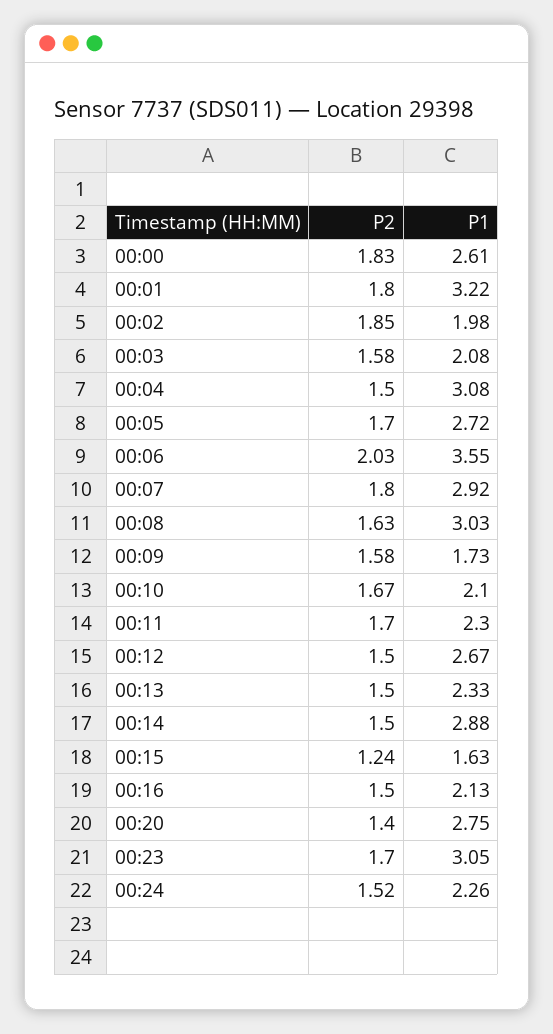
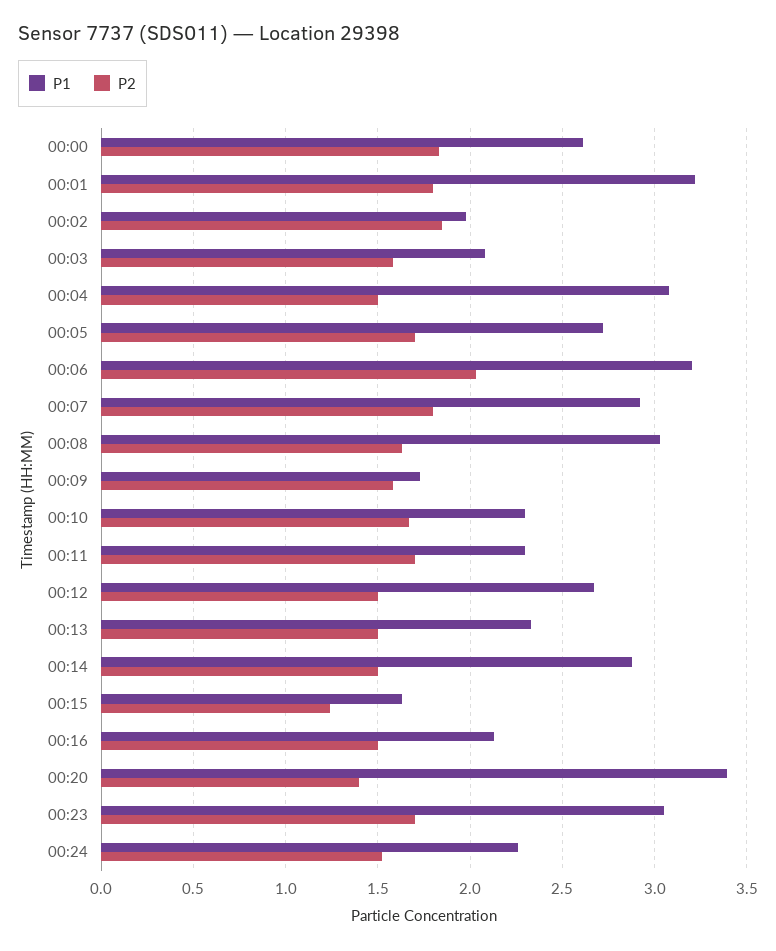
P1, 00:06: 3.55 -> 3.2
P1, 00:10: 2.1 -> 2.3
P1, 00:20: 2.75 -> 3.4

